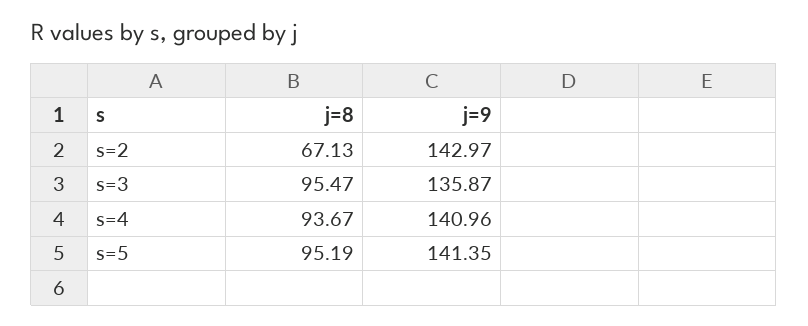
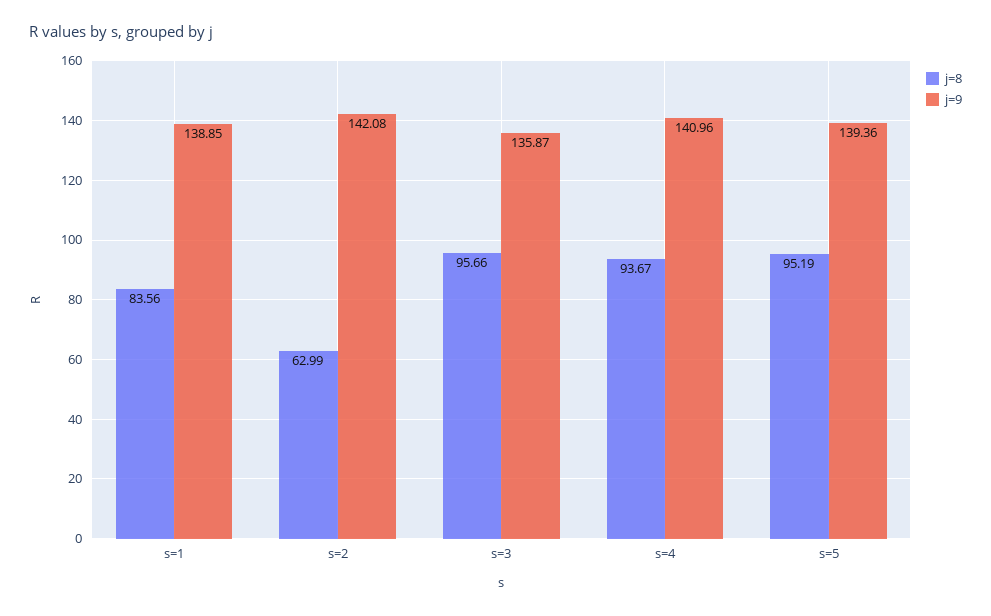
j=8, s=2: 67.13 -> 62.99
j=9, s=2: 142.97 -> 142.08
j=8, s=3: 95.47 -> 95.66
j=9, s=5: 141.35 -> 139.36
j=8, s=1: none -> 83.56
j=9, s=1: none -> 138.85

